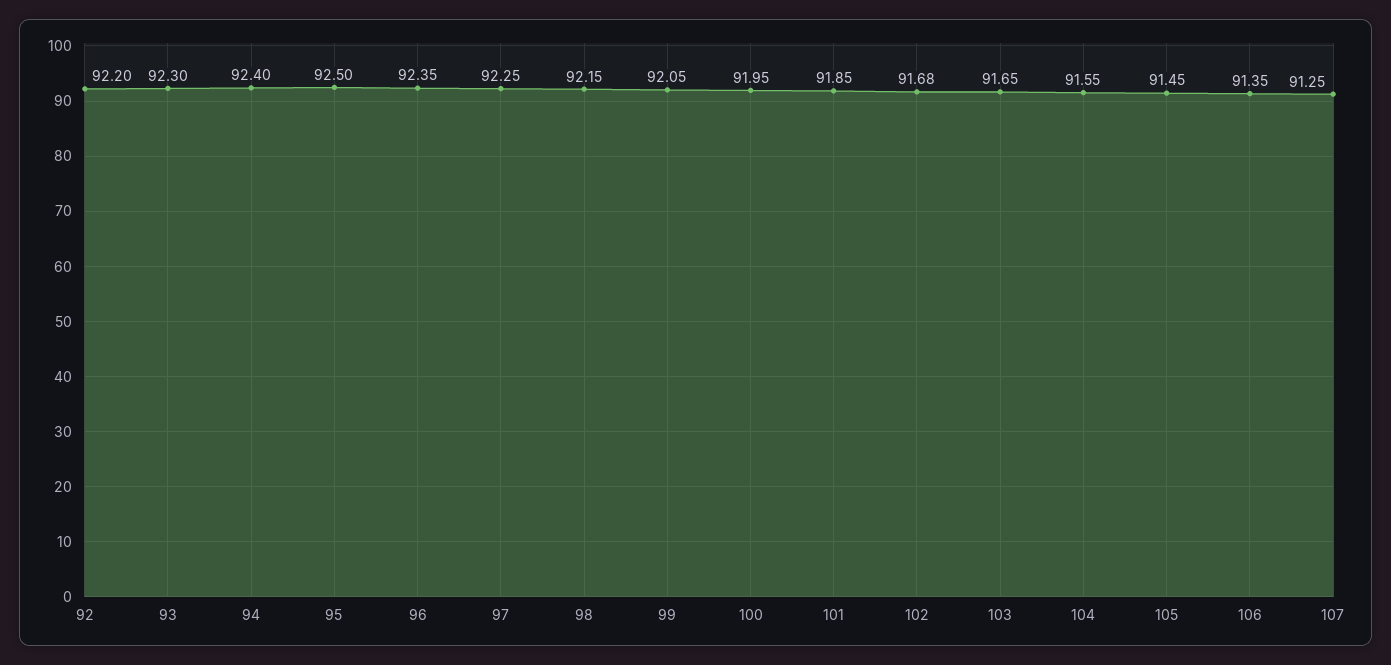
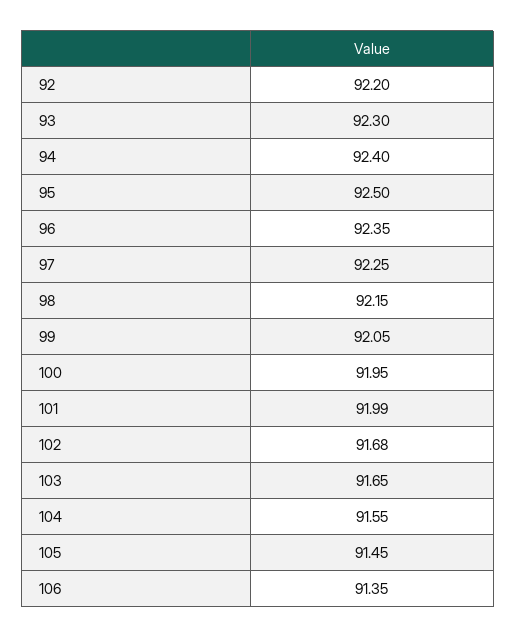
101: 91.85 -> 91.99
107: 91.25 -> none

